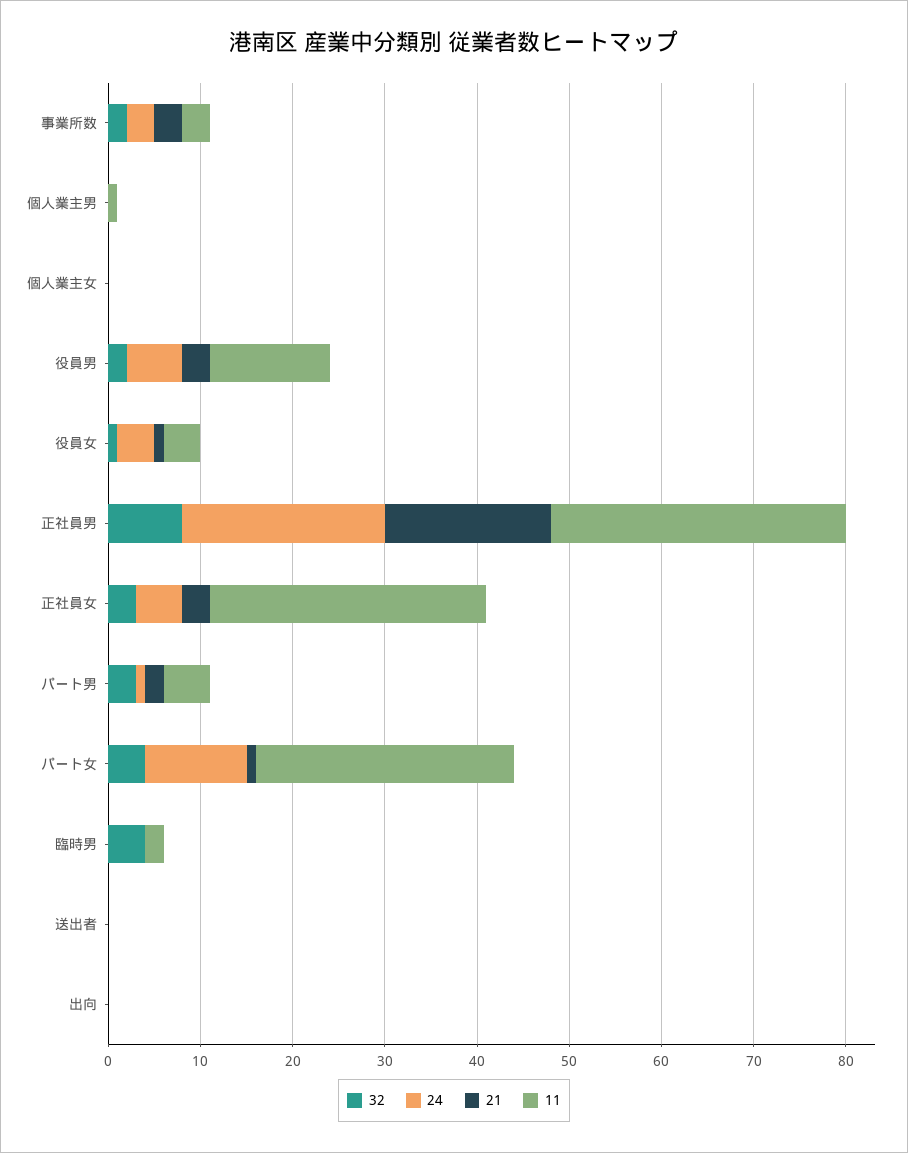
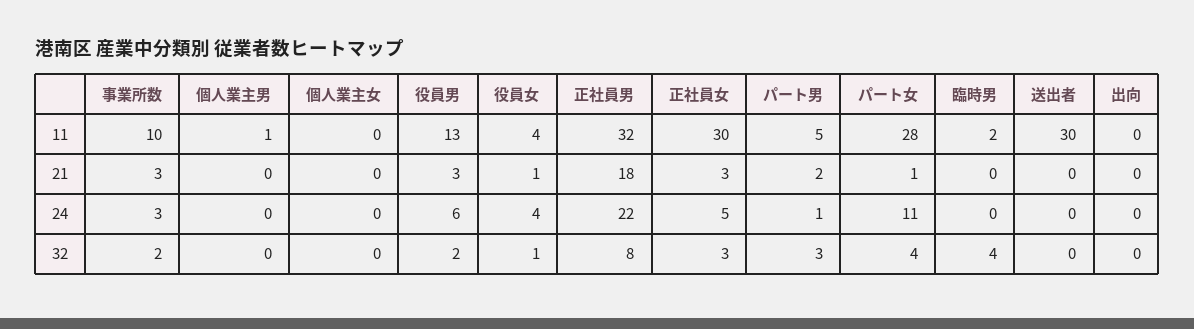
11, 事業所数: 3 -> 10
11, 送出者: 0 -> 30

